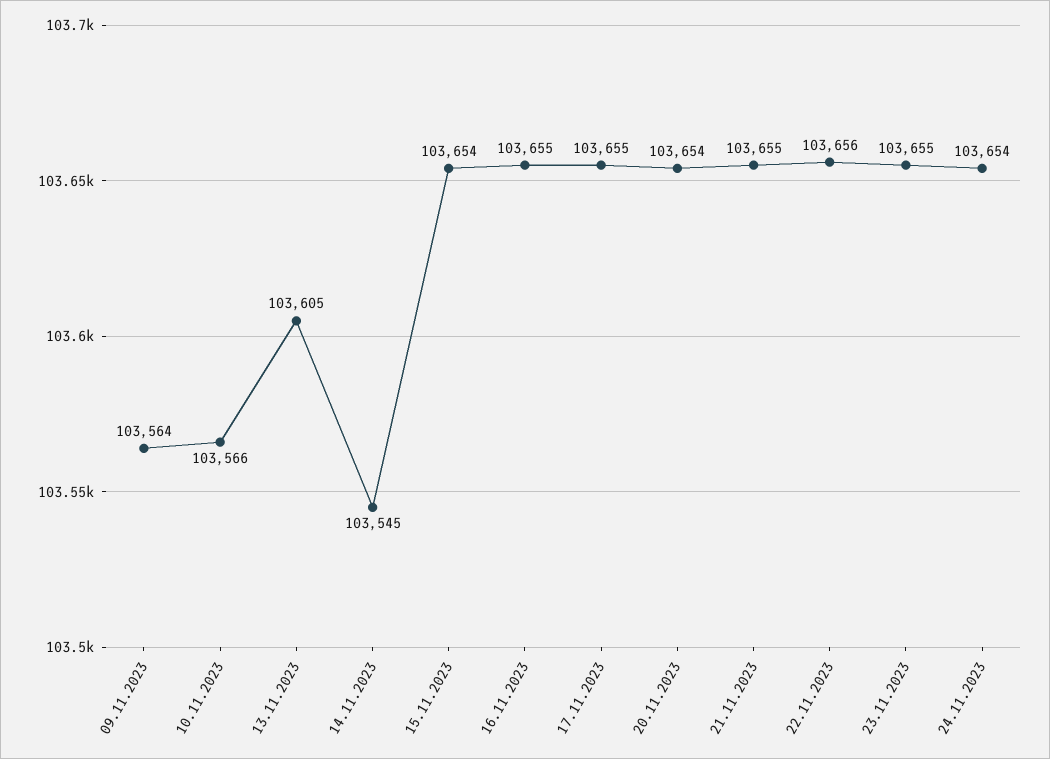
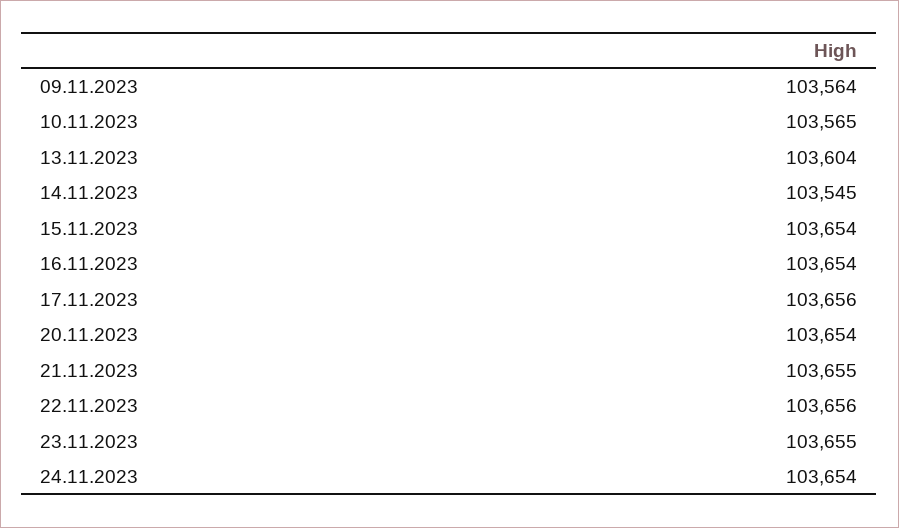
10.11.2023: 103566 -> 103565
13.11.2023: 103605 -> 103604
16.11.2023: 103655 -> 103654
17.11.2023: 103655 -> 103656

